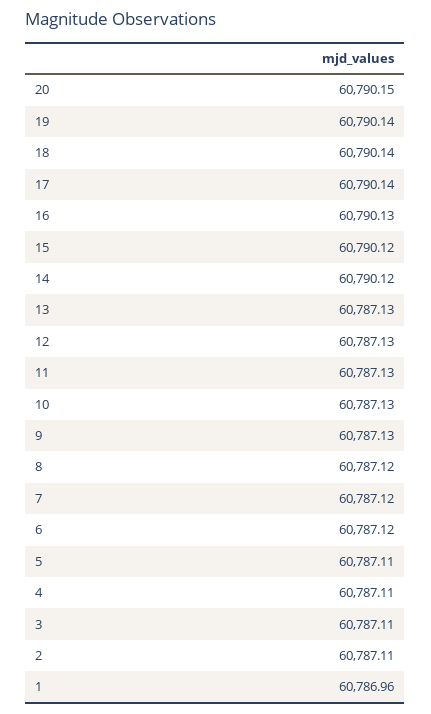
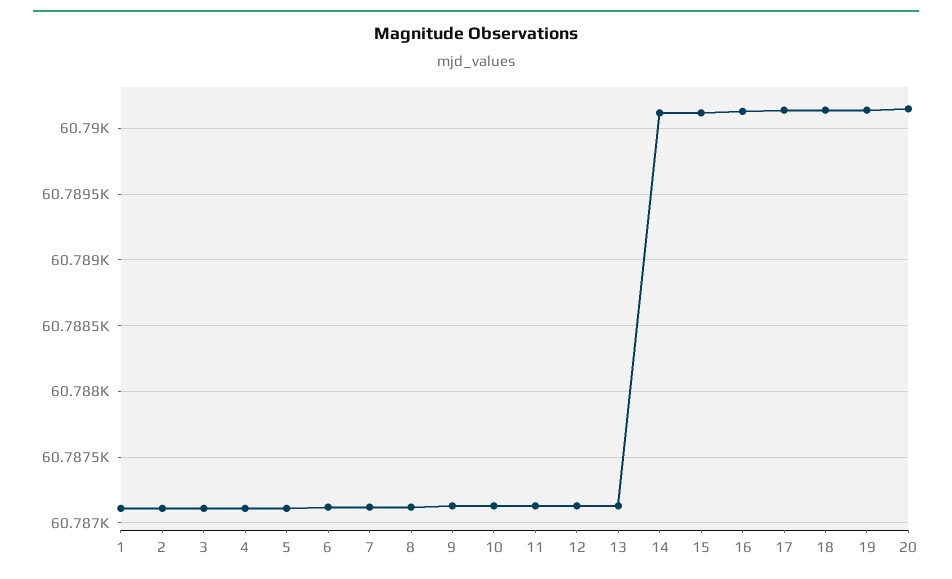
1: 60786.96 -> 60787.1

